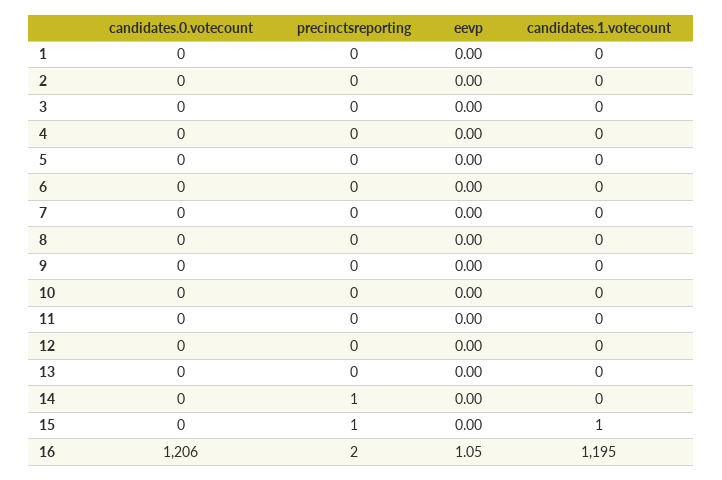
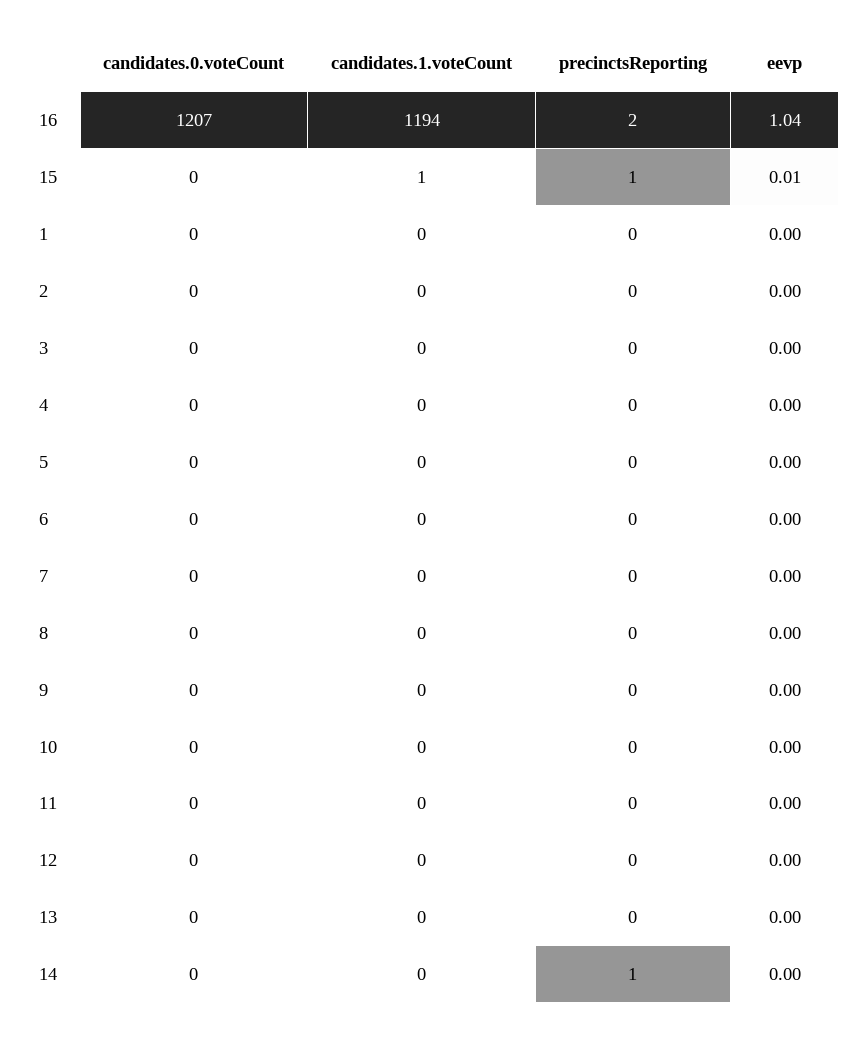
eevp, 15: 0 -> 0.01
candidates.0.votecount, 16: 1206 -> 1207
eevp, 16: 1.05 -> 1.04
candidates.1.votecount, 16: 1195 -> 1194

